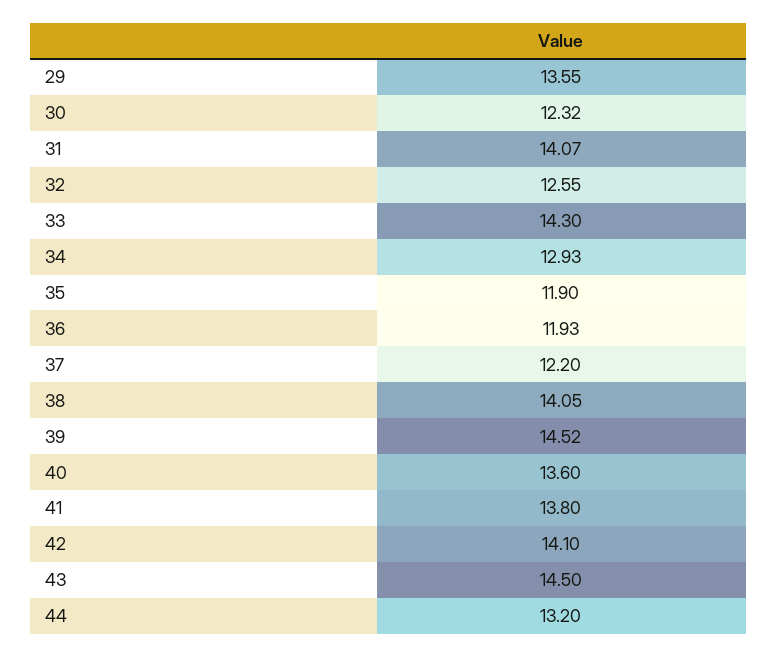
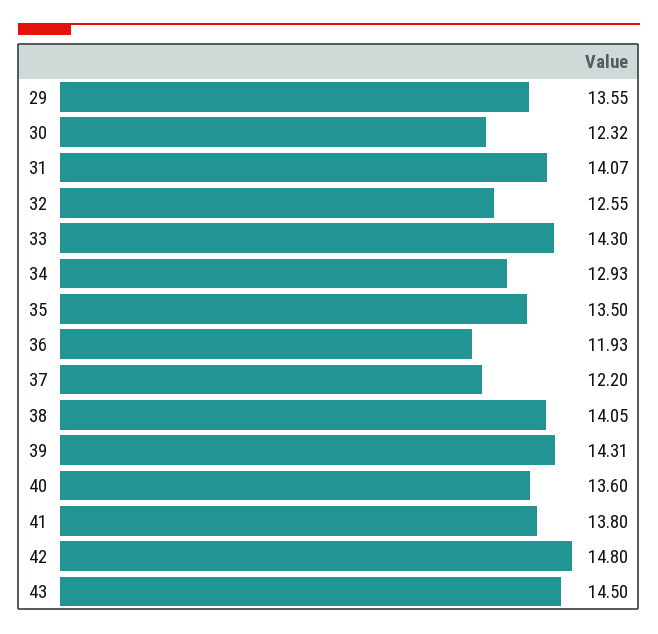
35: 11.9 -> 13.5
39: 14.52 -> 14.31
42: 14.1 -> 14.8
44: 13.2 -> none

